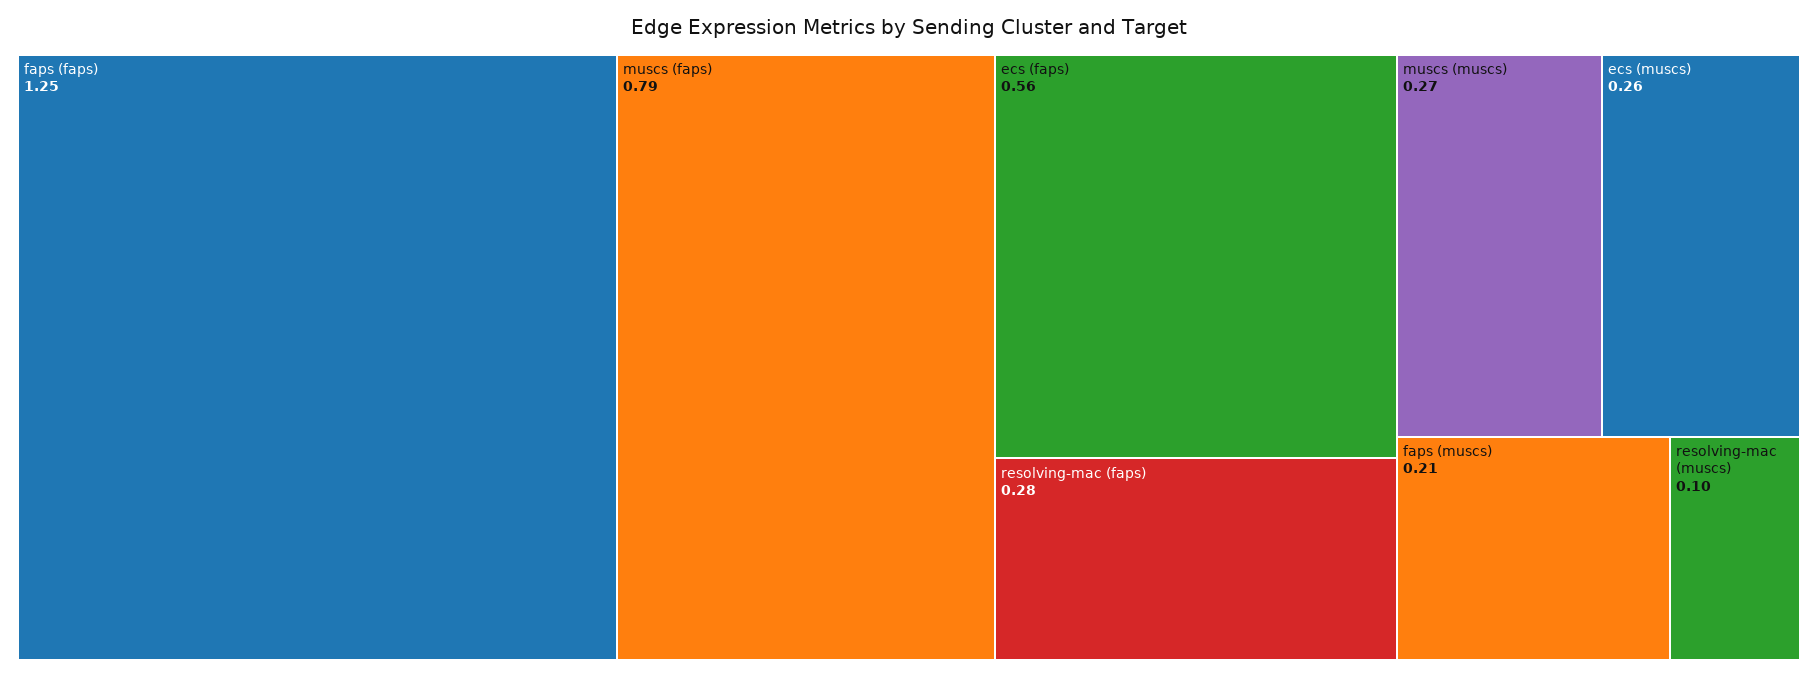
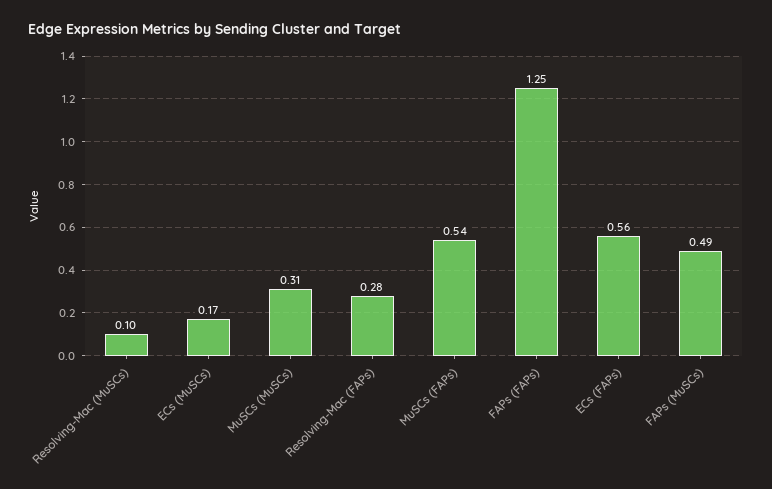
muscs (faps): 0.79 -> 0.54
muscs (muscs): 0.27 -> 0.31
ecs (muscs): 0.26 -> 0.17
faps (muscs): 0.21 -> 0.49

